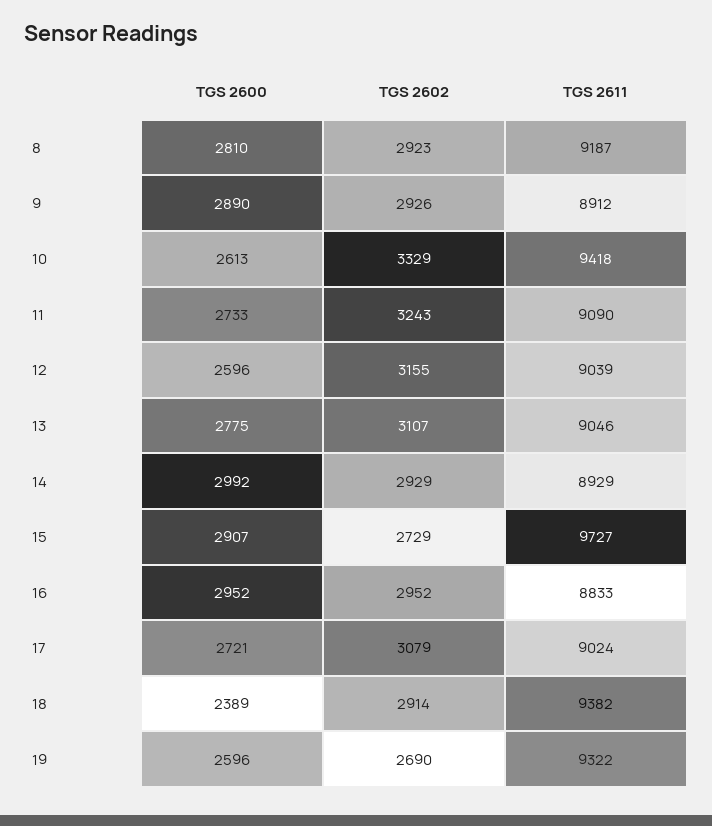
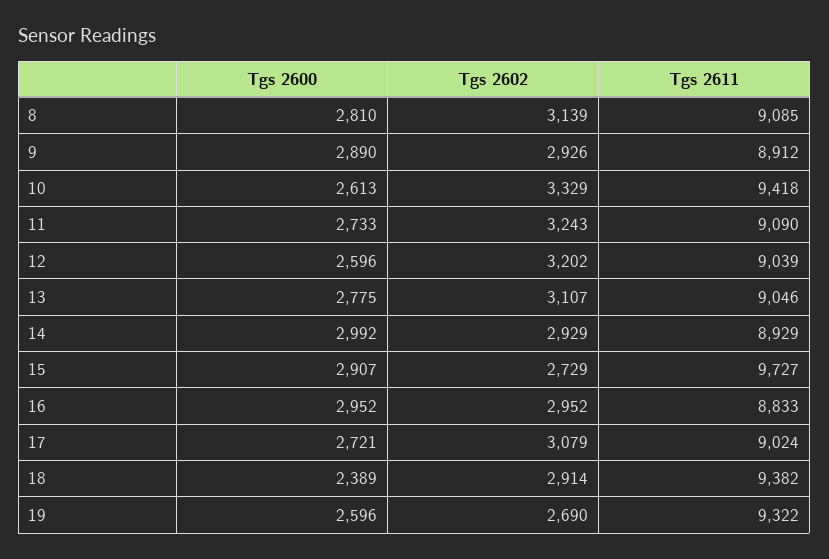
TGS 2602, 8: 2923 -> 3139
TGS 2611, 8: 9187 -> 9085
TGS 2602, 12: 3155 -> 3202

